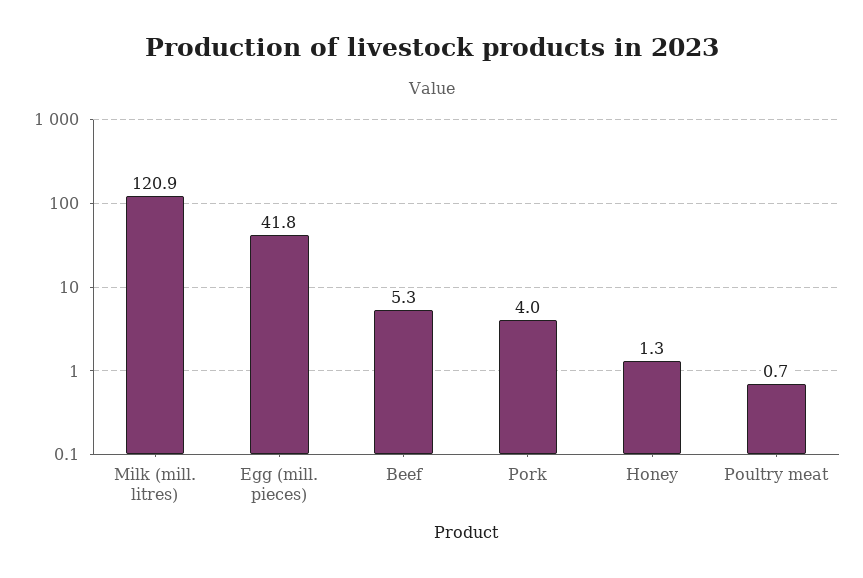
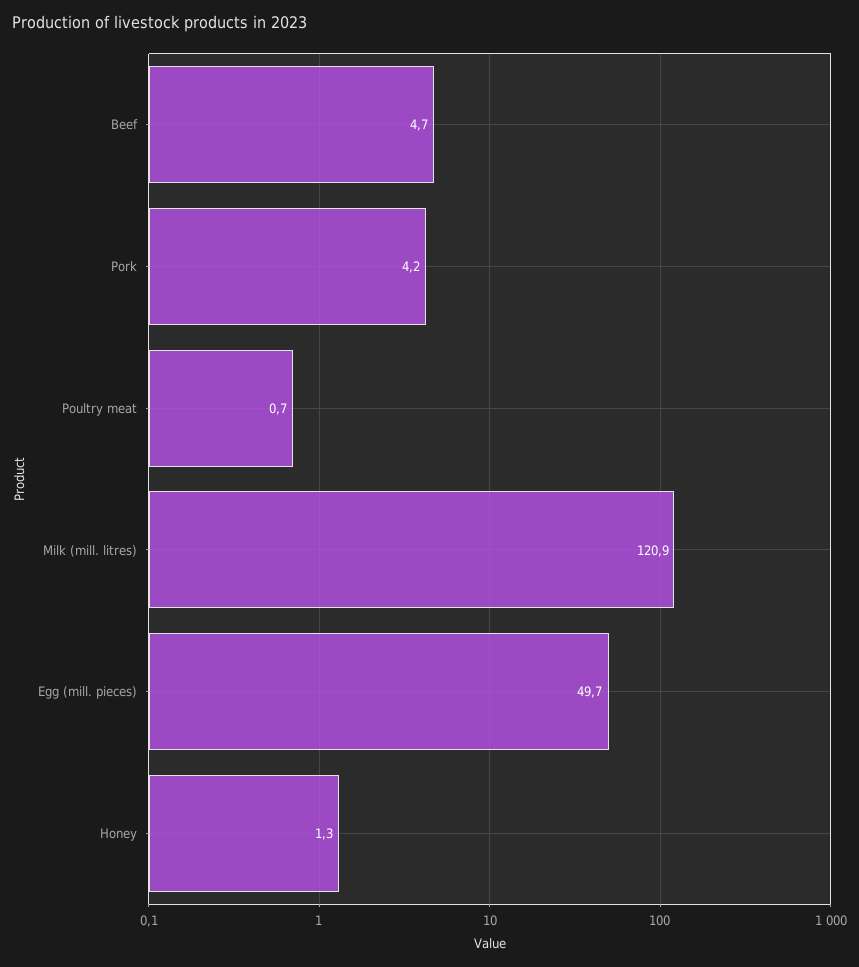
Egg (mill. pieces): 41.8 -> 49.7
Beef: 5.3 -> 4.7
Pork: 4 -> 4.2

